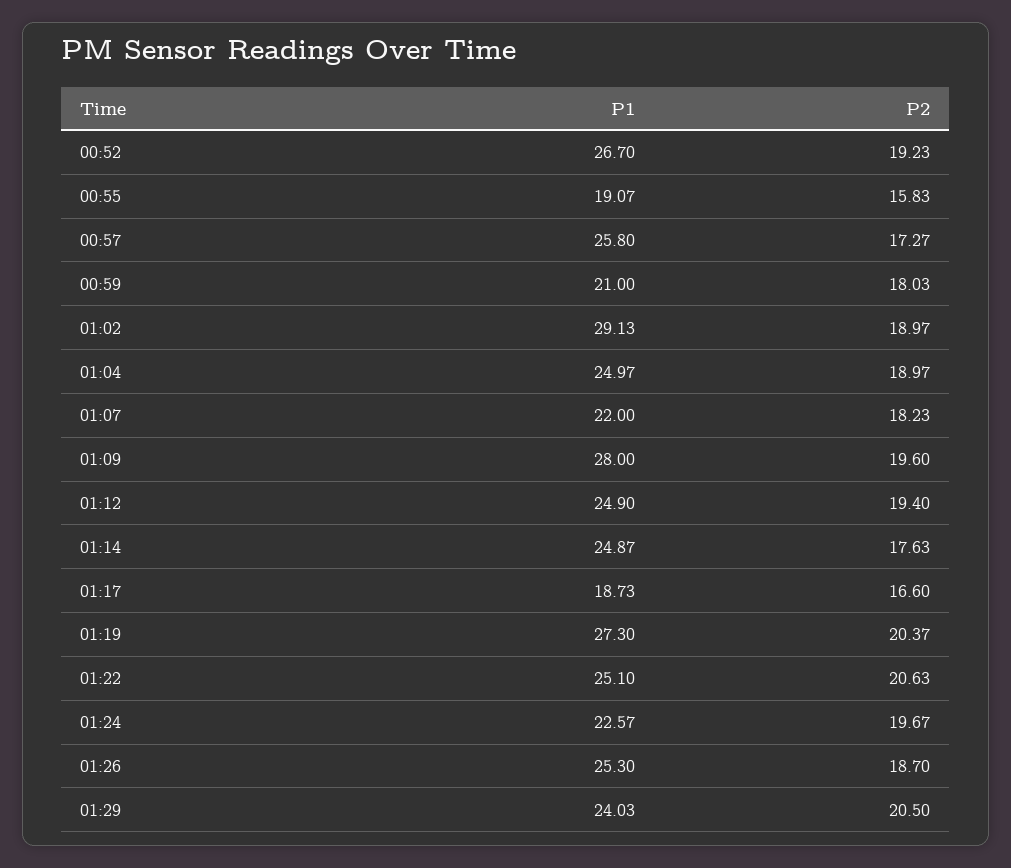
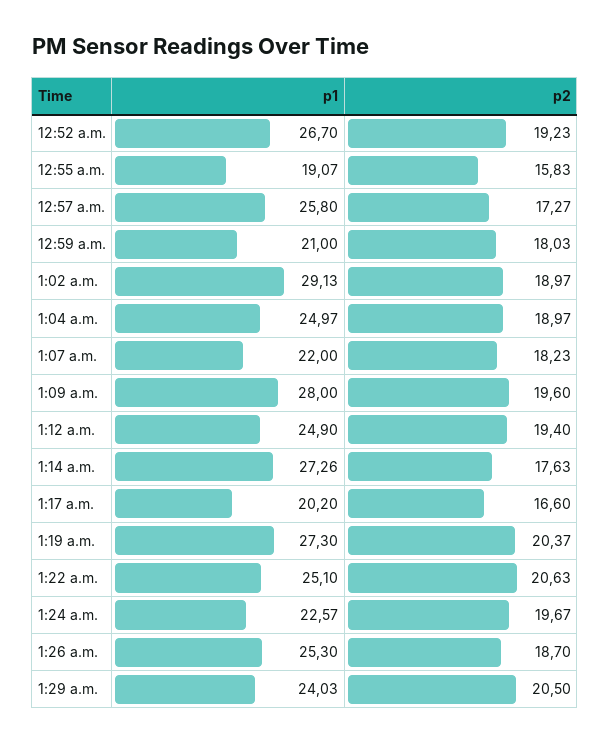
P1, 01:14: 24.87 -> 27.26
P1, 01:17: 18.73 -> 20.2

